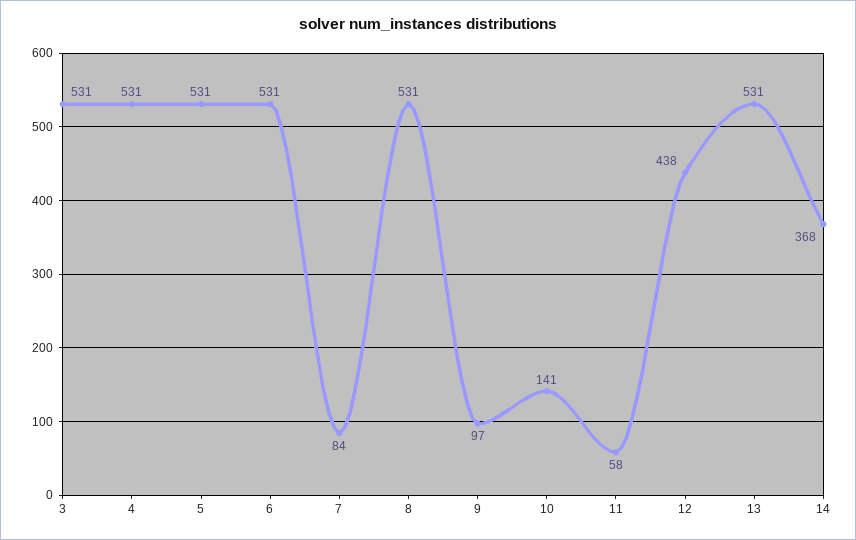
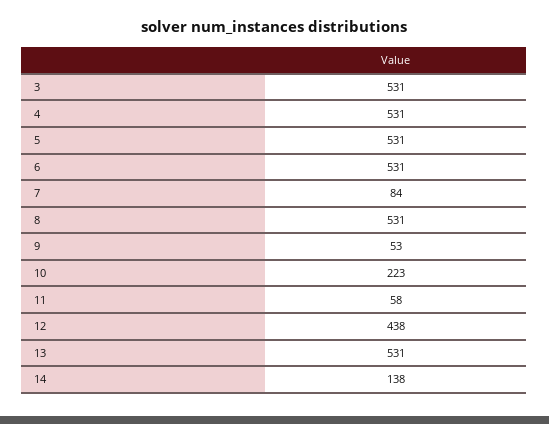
9: 97 -> 53
10: 141 -> 223
14: 368 -> 138

